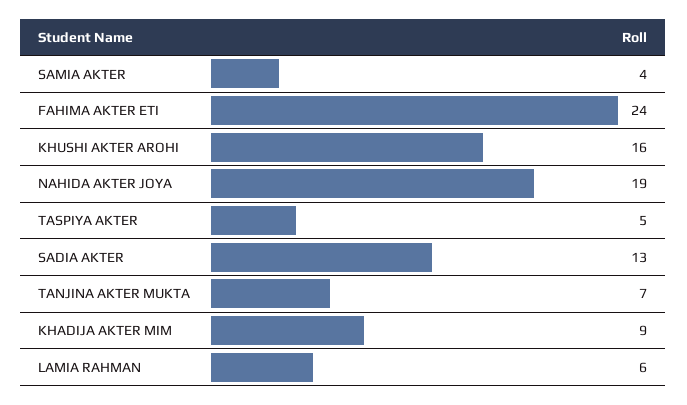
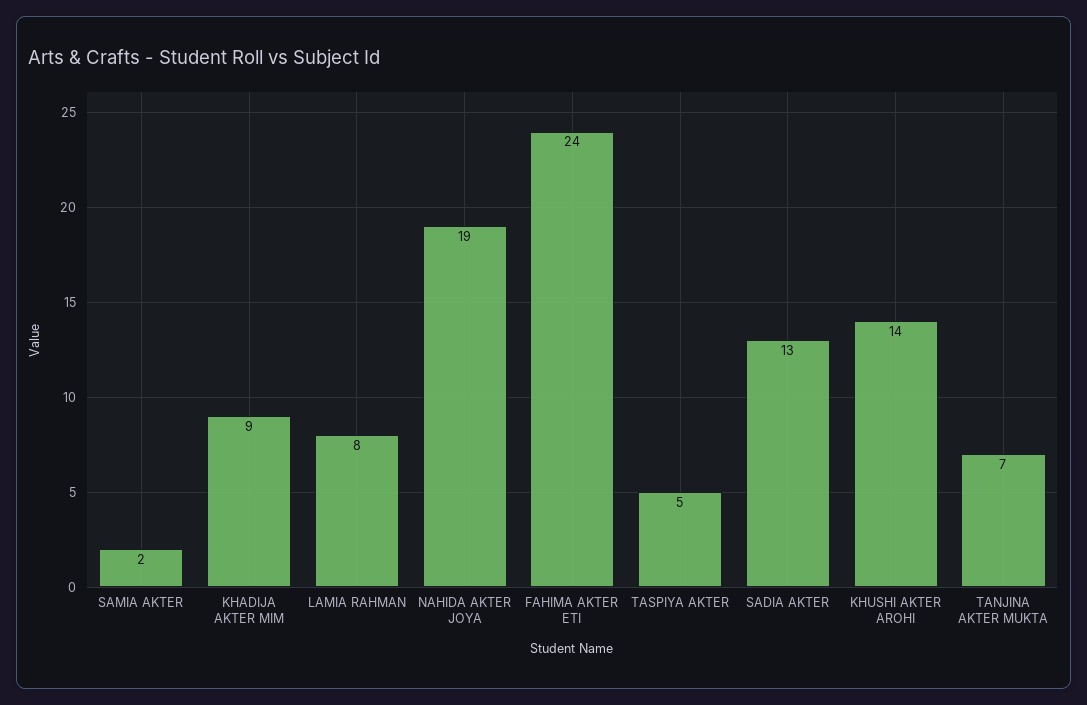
SAMIA AKTER: 4 -> 2
KHUSHI AKTER AROHI: 16 -> 14
LAMIA RAHMAN: 6 -> 8

